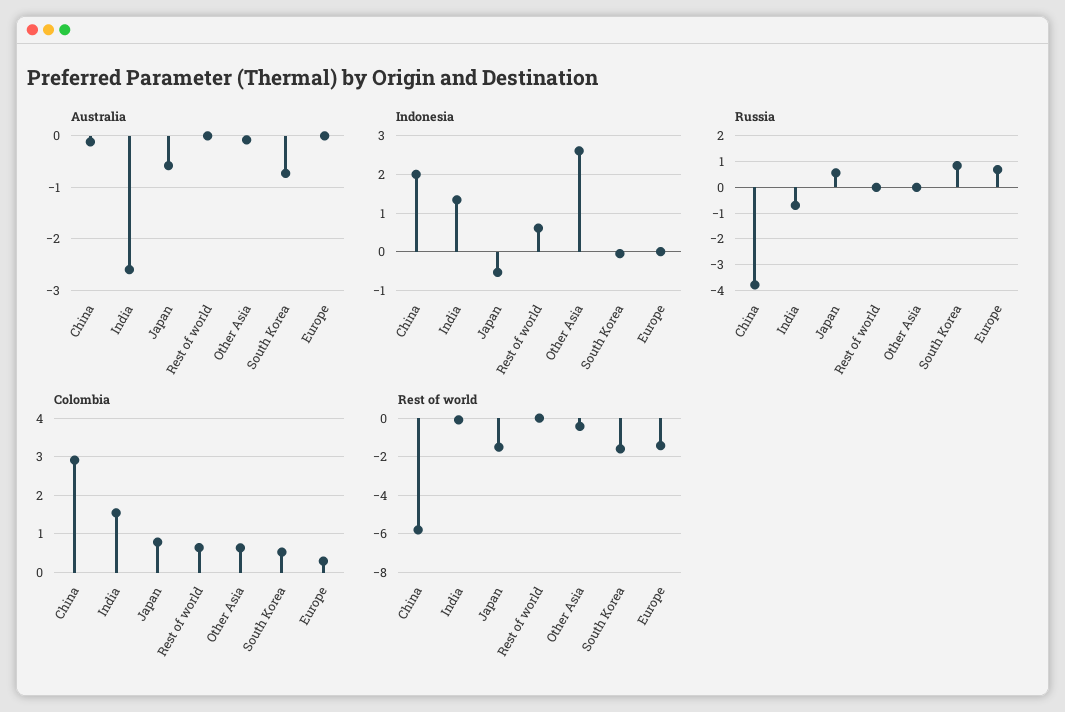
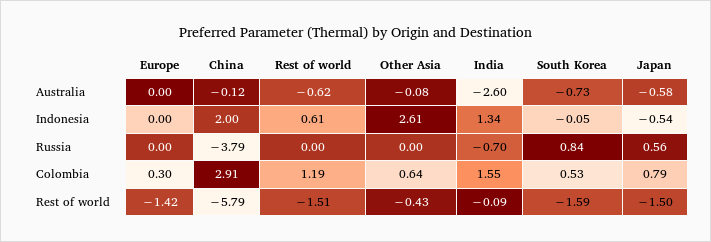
Australia, Rest of world: 0 -> -0.62
Russia, Europe: 0.75 -> 0
Colombia, Rest of world: 0.6 -> 1.19
Rest of world, Rest of world: 0 -> -1.51

